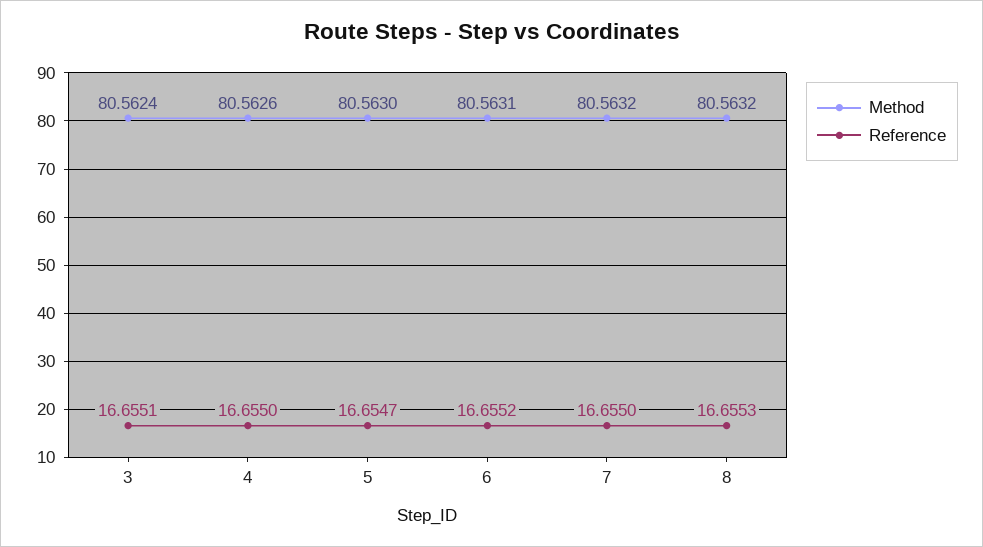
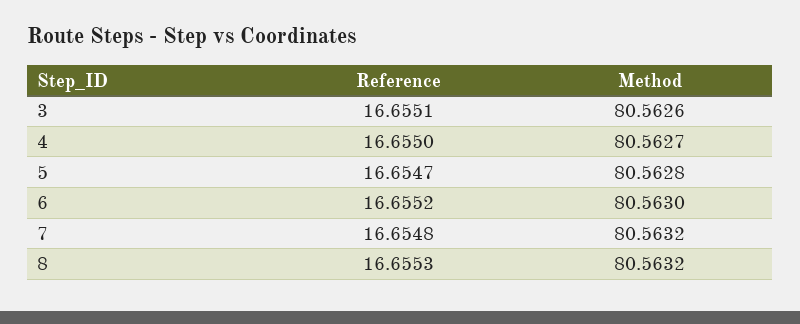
Method, 3: 80.5624 -> 80.5626
Method, 4: 80.5626 -> 80.5627
Method, 5: 80.563 -> 80.5628
Method, 6: 80.5631 -> 80.563
Reference, 7: 16.655 -> 16.6548

